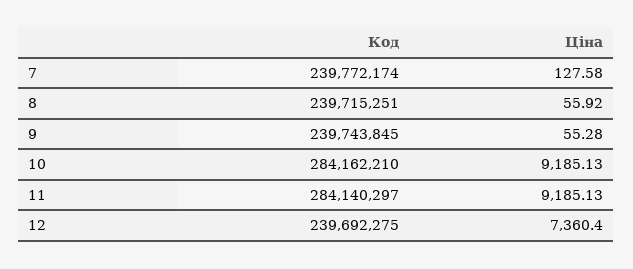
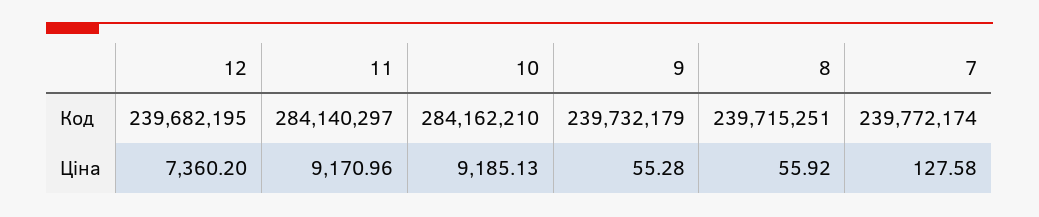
Код, 9: 239743845 -> 239732179
Ціна, 11: 9185.13 -> 9170.96
Код, 12: 239692275 -> 239682195
Ціна, 12: 7360.4 -> 7360.2

